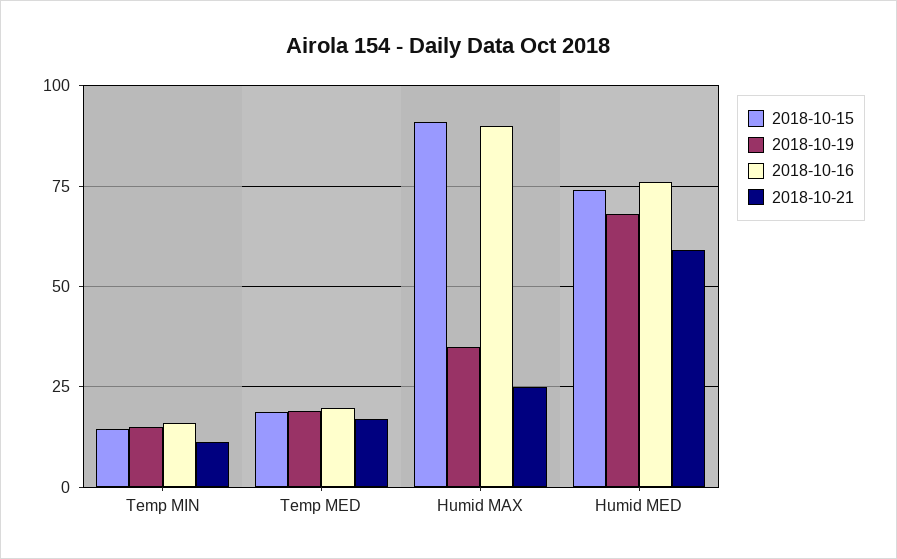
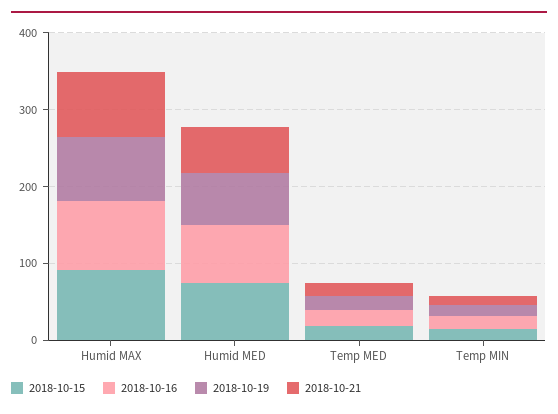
2018-10-19, Humid MAX: 35 -> 80
2018-10-21, Humid MAX: 25 -> 80

